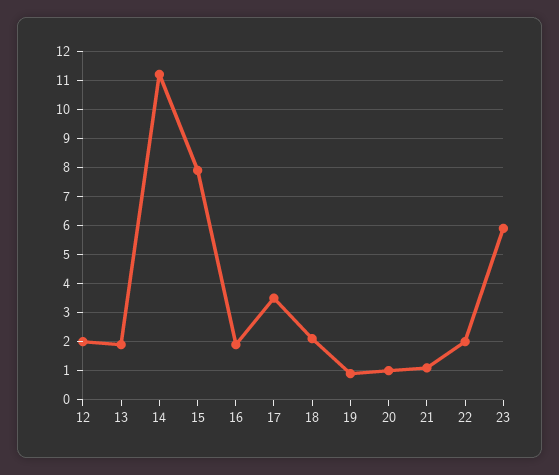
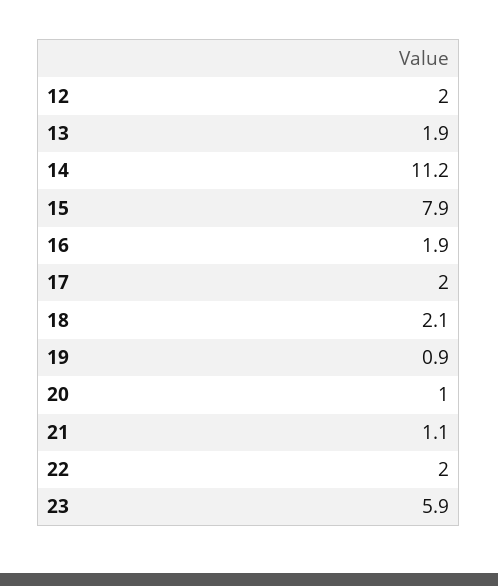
17: 3.5 -> 2

